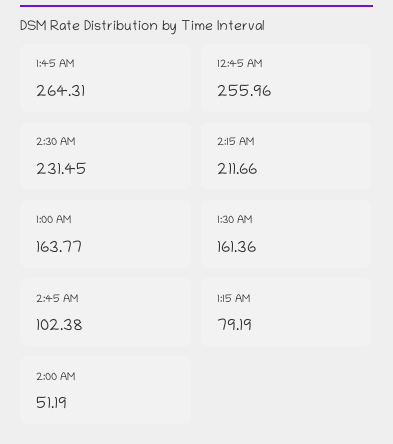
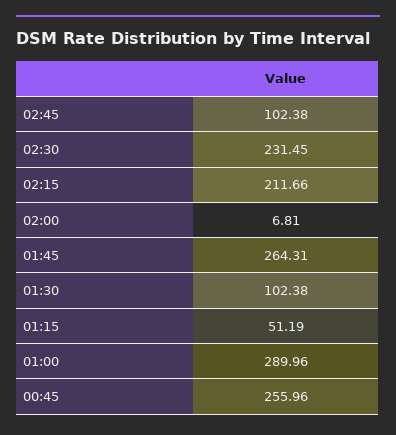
1:00 AM: 163.77 -> 289.96
1:30 AM: 161.36 -> 102.38
1:15 AM: 79.19 -> 51.19
2:00 AM: 51.19 -> 6.81

